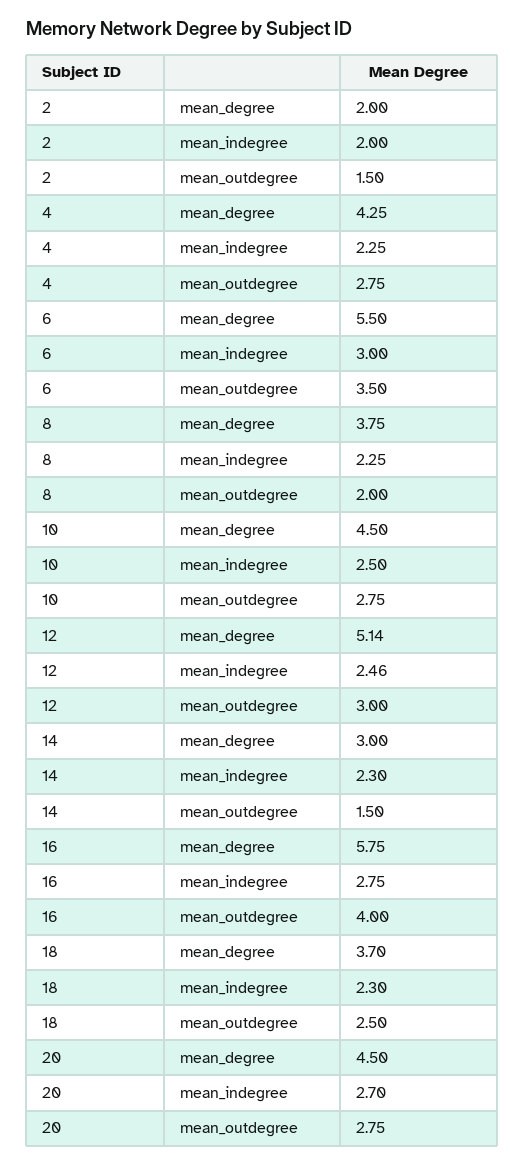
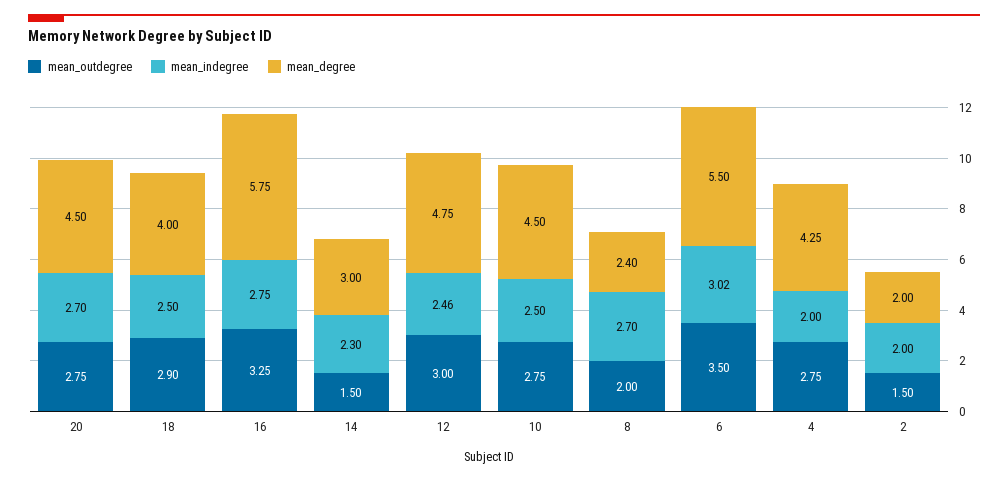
mean_indegree, 4: 2.25 -> 2
mean_indegree, 6: 3 -> 3.02
mean_degree, 8: 3.75 -> 2.4
mean_indegree, 8: 2.25 -> 2.7
mean_degree, 12: 5.14 -> 4.75
mean_outdegree, 16: 4 -> 3.25
mean_degree, 18: 3.7 -> 4
mean_indegree, 18: 2.3 -> 2.5
mean_outdegree, 18: 2.5 -> 2.9

